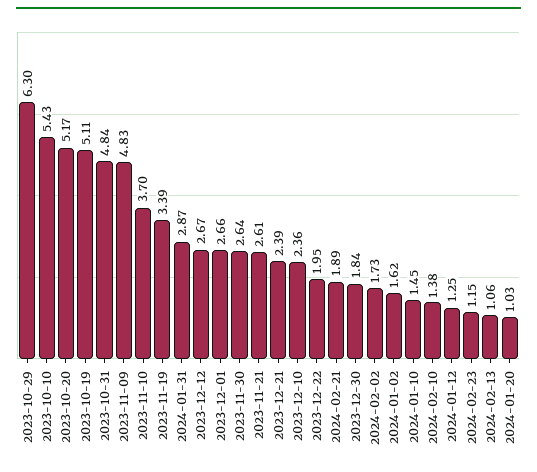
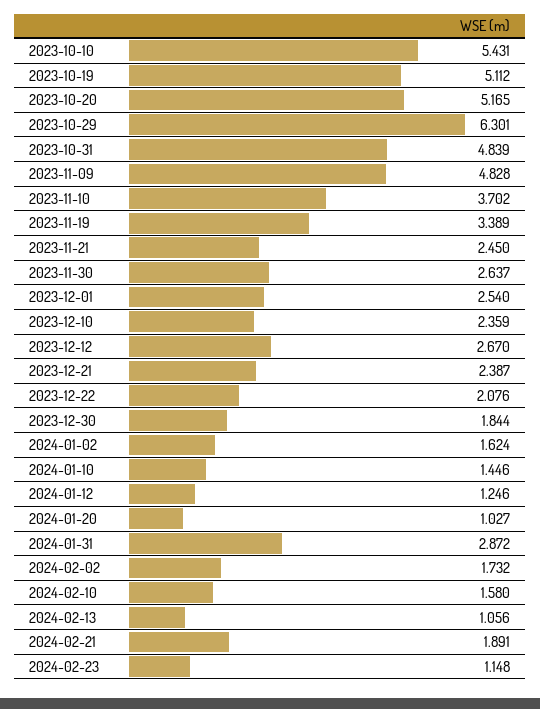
2023-12-01: 2.66 -> 2.54
2023-11-21: 2.61 -> 2.45
2023-12-22: 1.95 -> 2.076
2024-02-10: 1.38 -> 1.58

